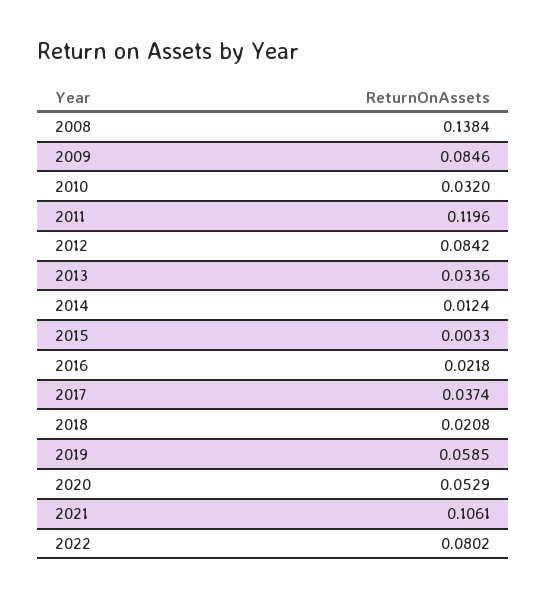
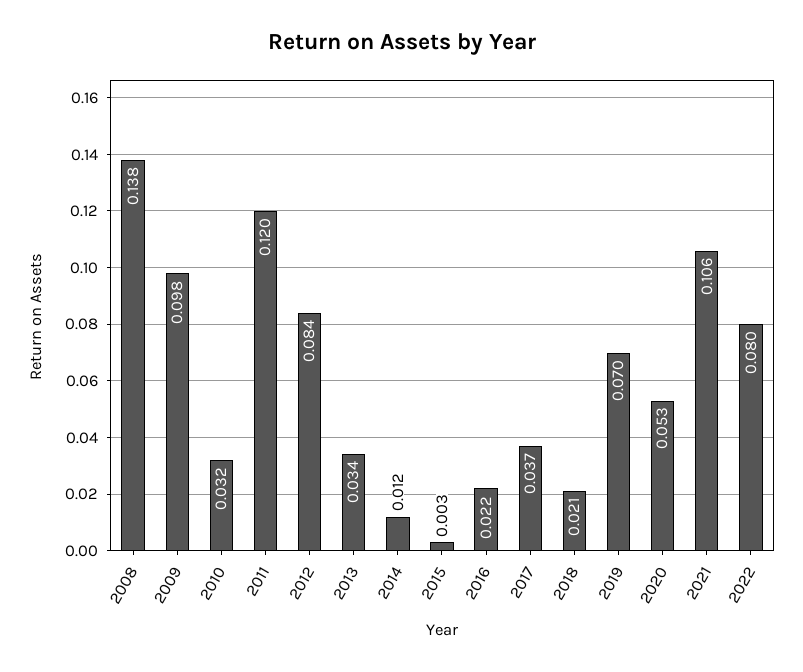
2009: 0.0846 -> 0.098
2019: 0.0585 -> 0.07

